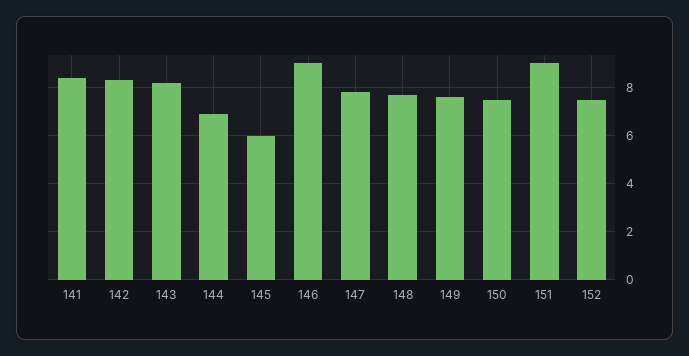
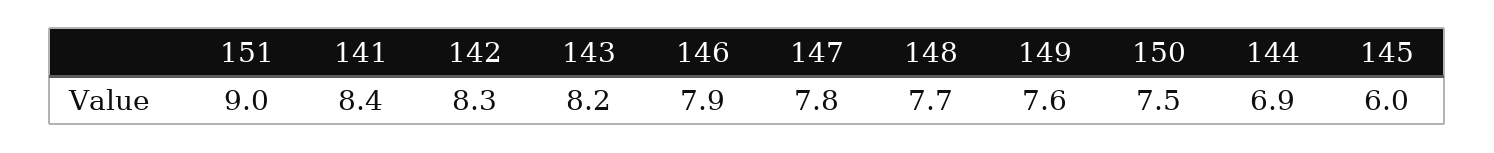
146: 9 -> 7.9
152: 7.5 -> none

